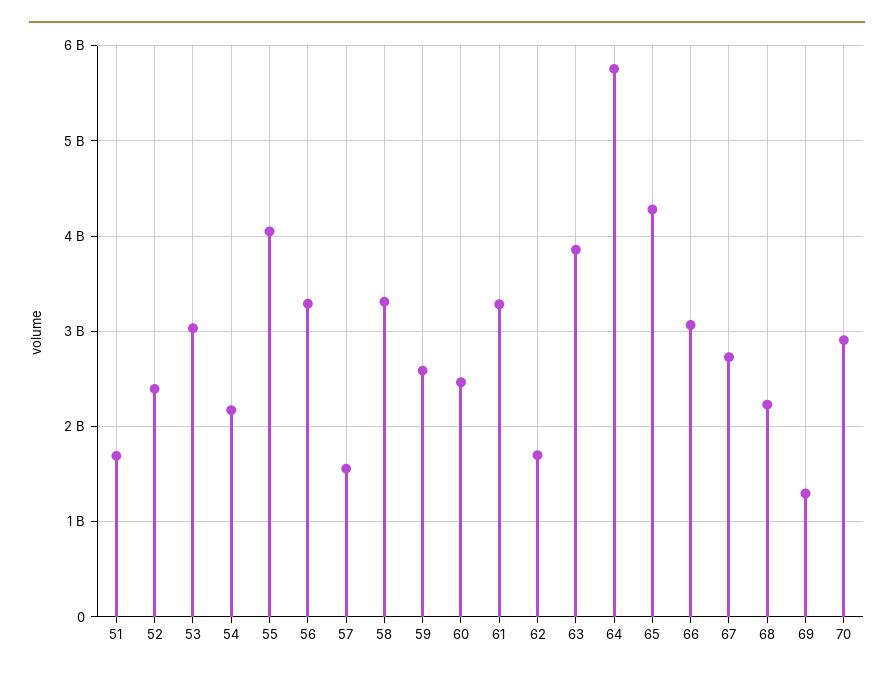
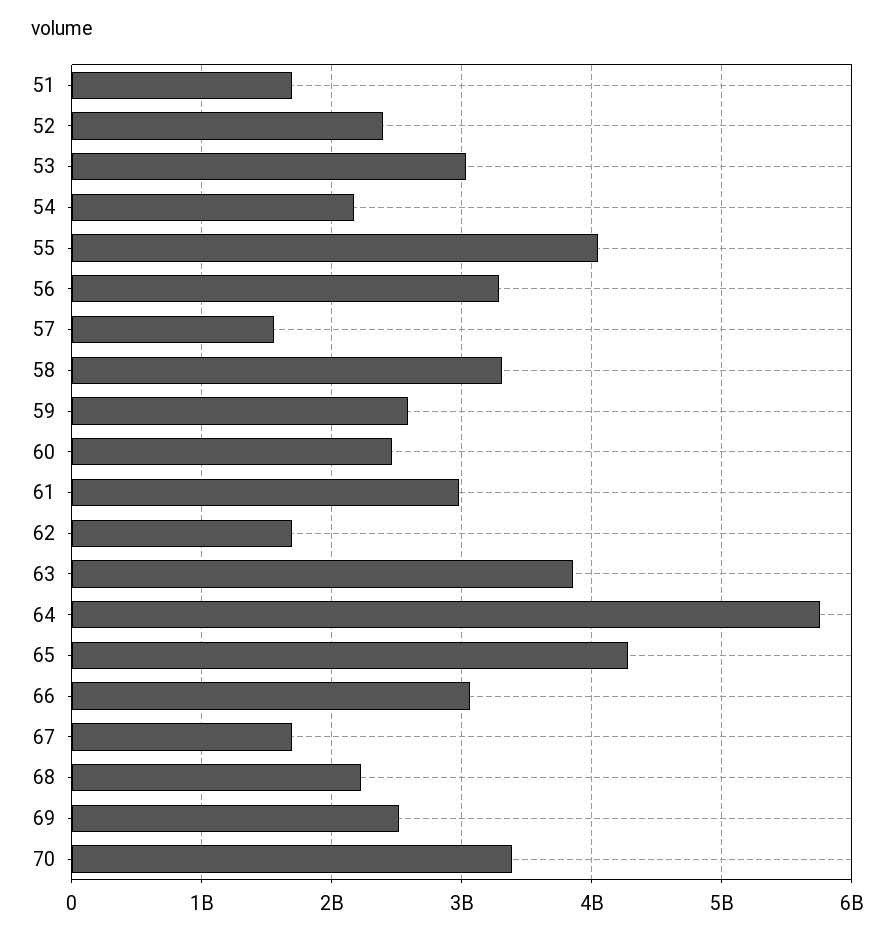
61: 3300000000 -> 3000000000
67: 2700000000 -> 1700000000
69: 1300000000 -> 2500000000
70: 2900000000 -> 3400000000

